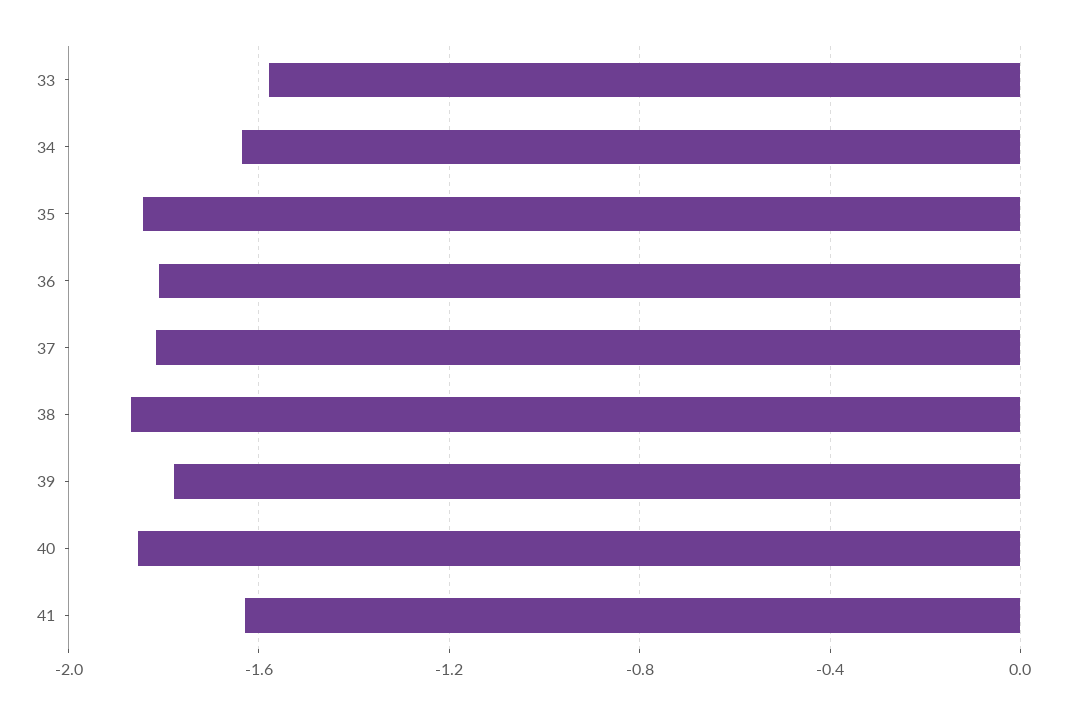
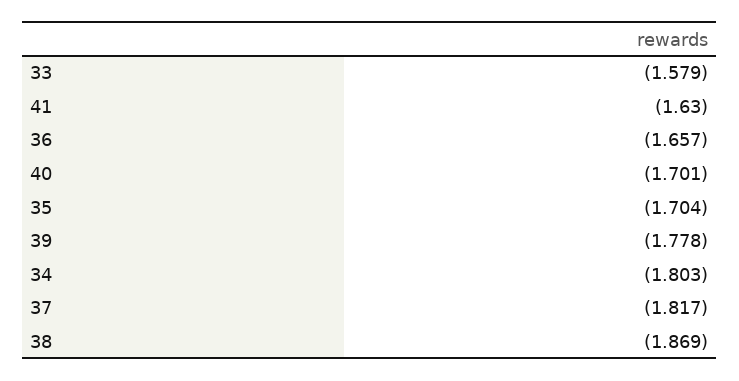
34: -1.65 -> -1.803
35: -1.85 -> -1.704
36: -1.8 -> -1.657
40: -1.85 -> -1.701

